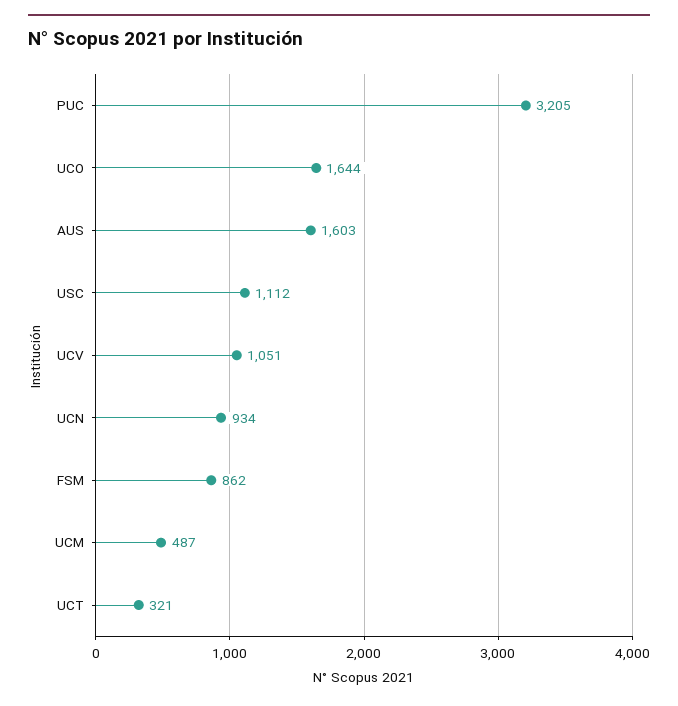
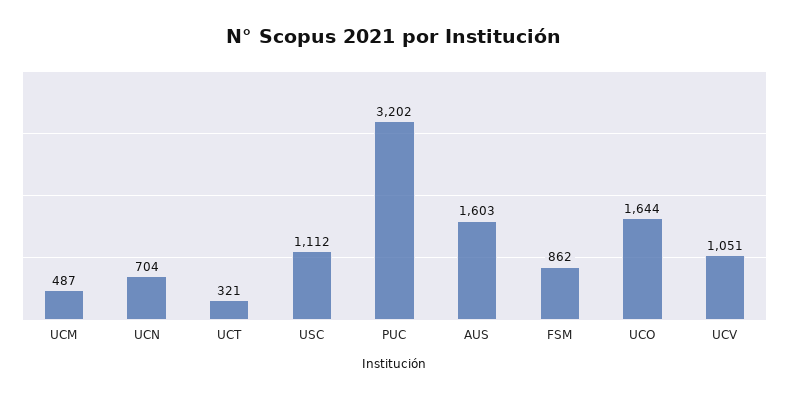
PUC: 3205 -> 3202
UCN: 934 -> 704

